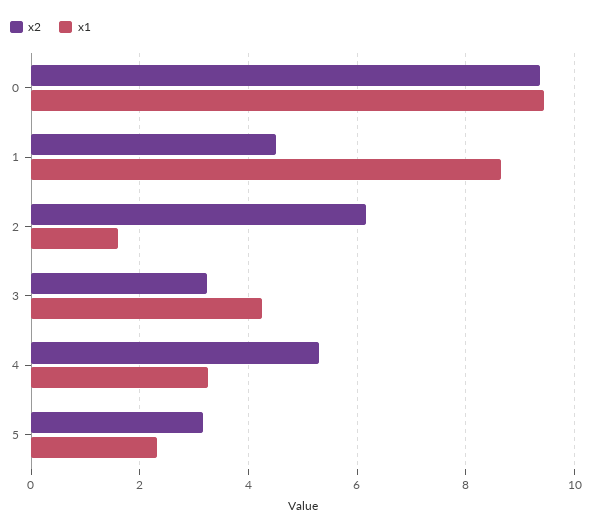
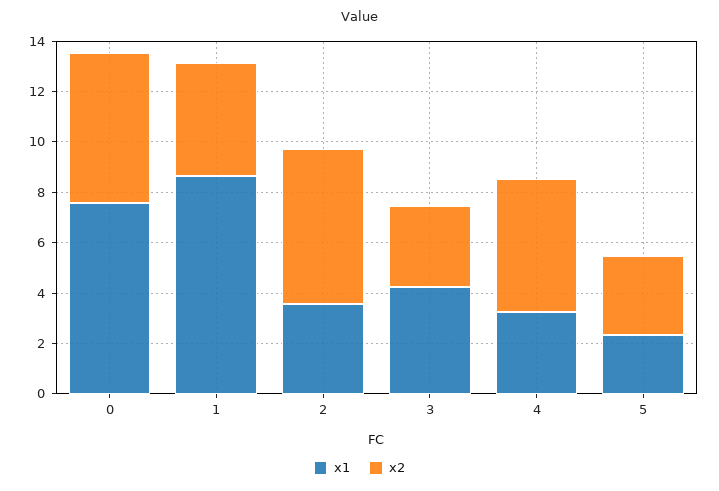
x2, 0: 9.4 -> 6
x1, 0: 9.4 -> 7.5
x1, 2: 1.6 -> 3.5

